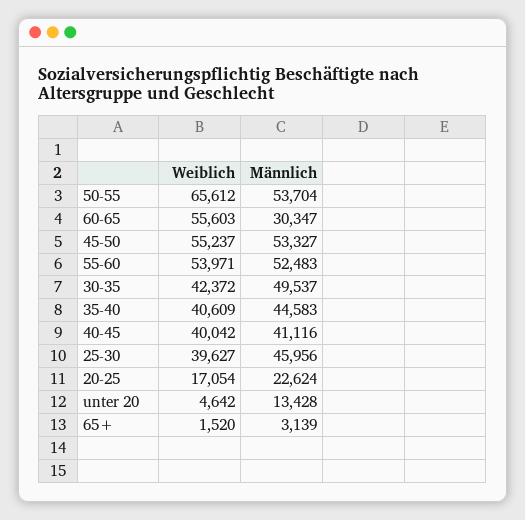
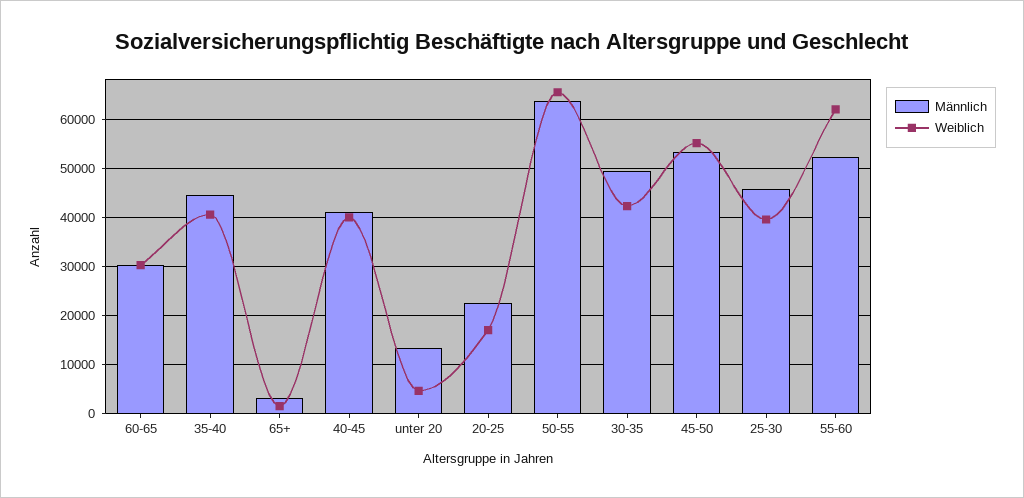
Männlich, 50-55: 53704 -> 64000
Weiblich, 60-65: 55603 -> 30000
Weiblich, 55-60: 53971 -> 62000

